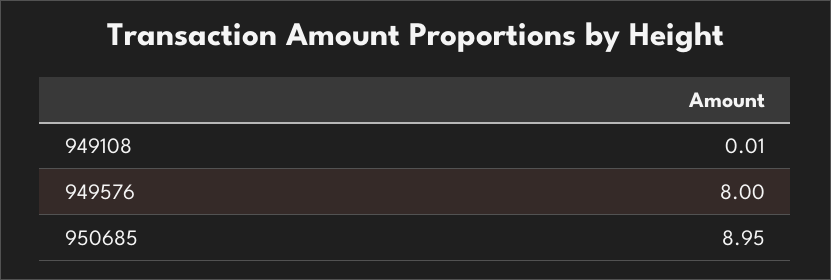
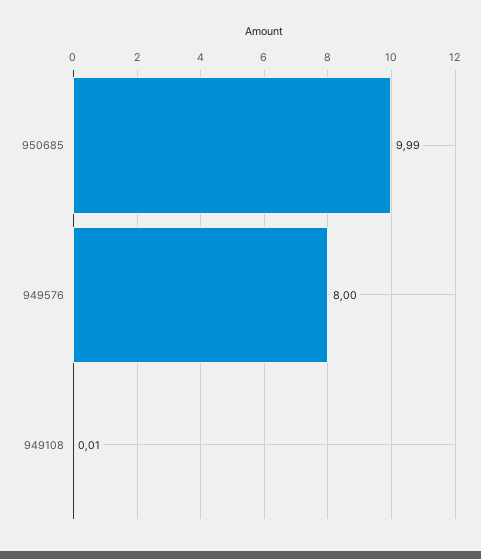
950685: 8.95 -> 9.99

